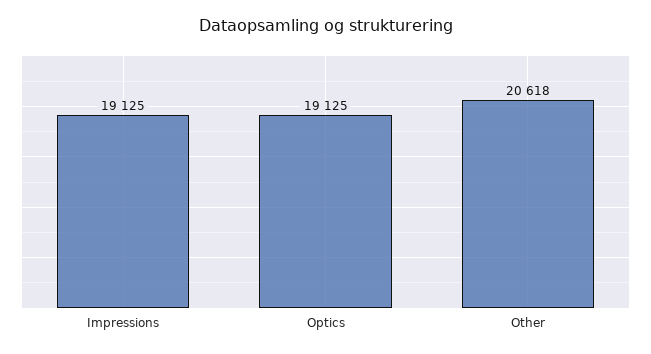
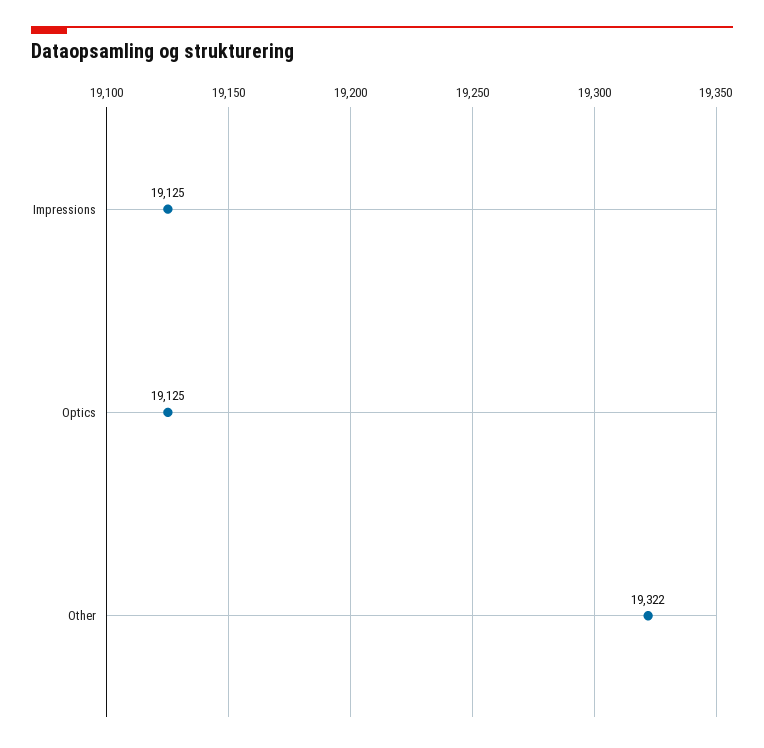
Other: 20618 -> 19322

